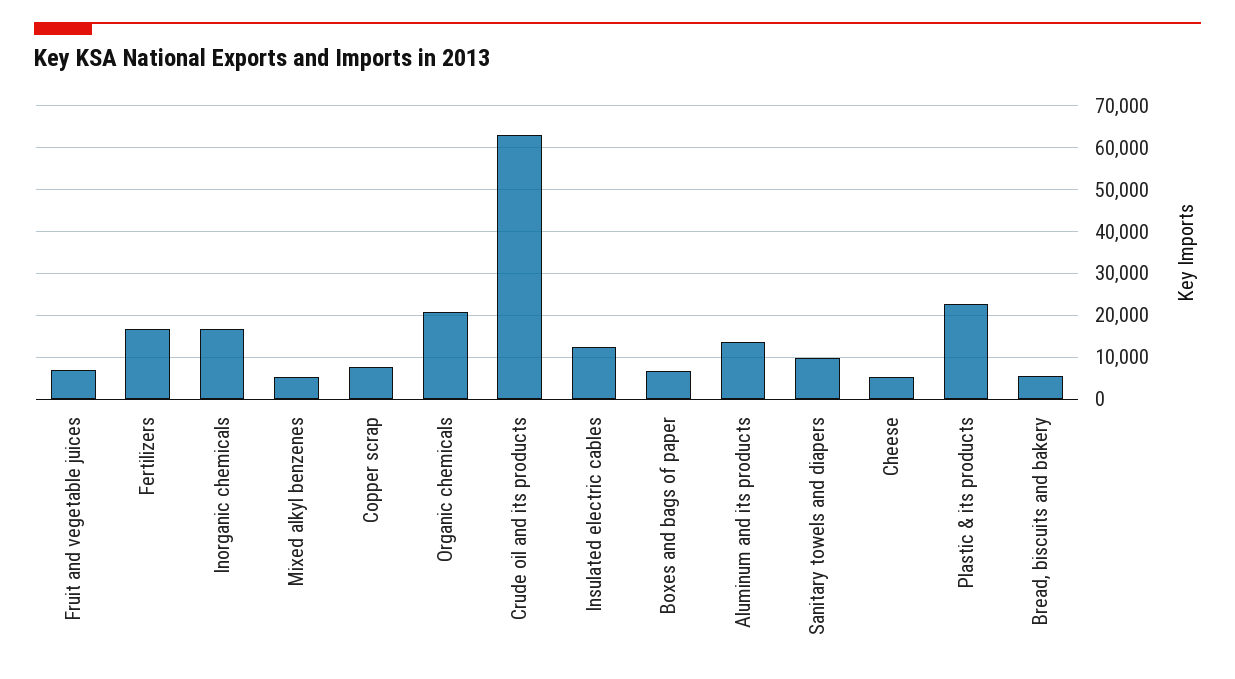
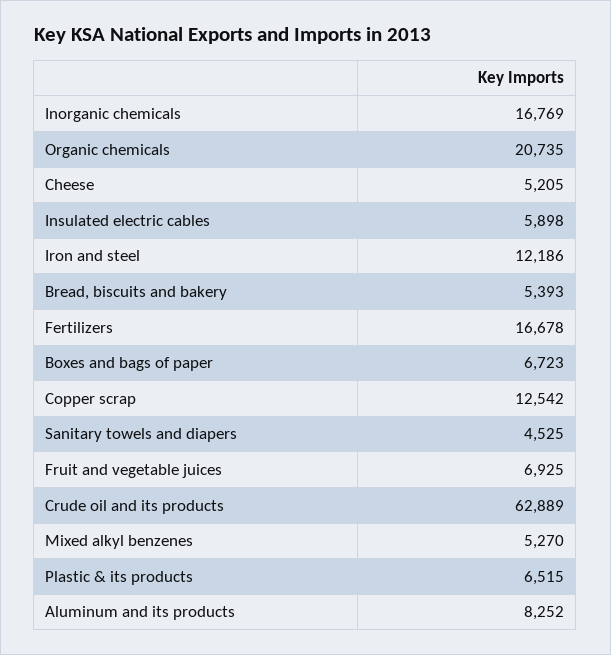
Copper scrap: 8000 -> 12542
Insulated electric cables: 12000 -> 5898
Aluminum and its products: 14000 -> 8252
Sanitary towels and diapers: 10000 -> 4525
Plastic & its products: 22000 -> 6515
Iron and steel: none -> 12186

